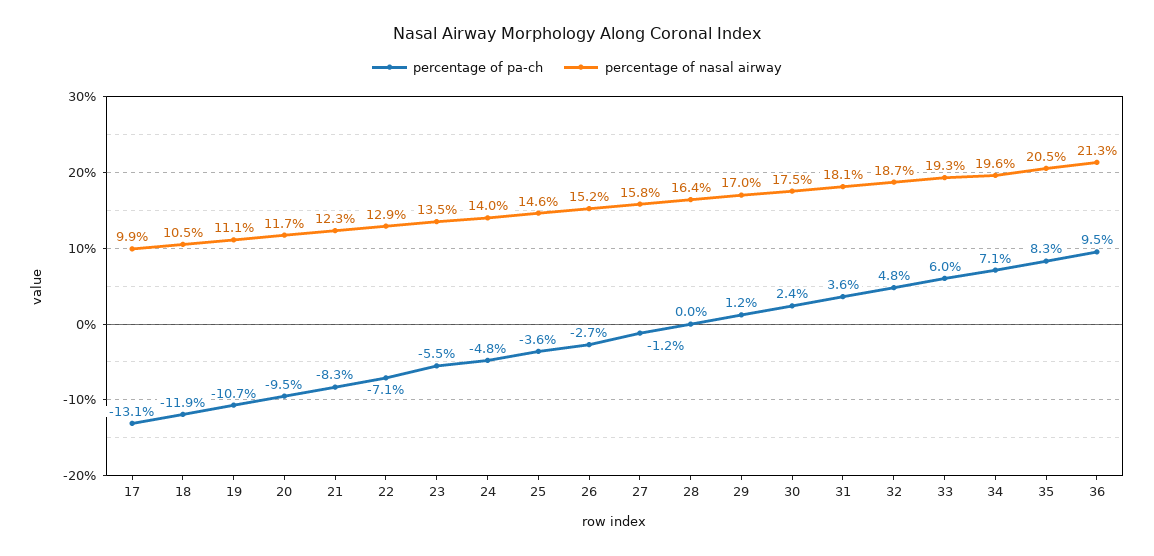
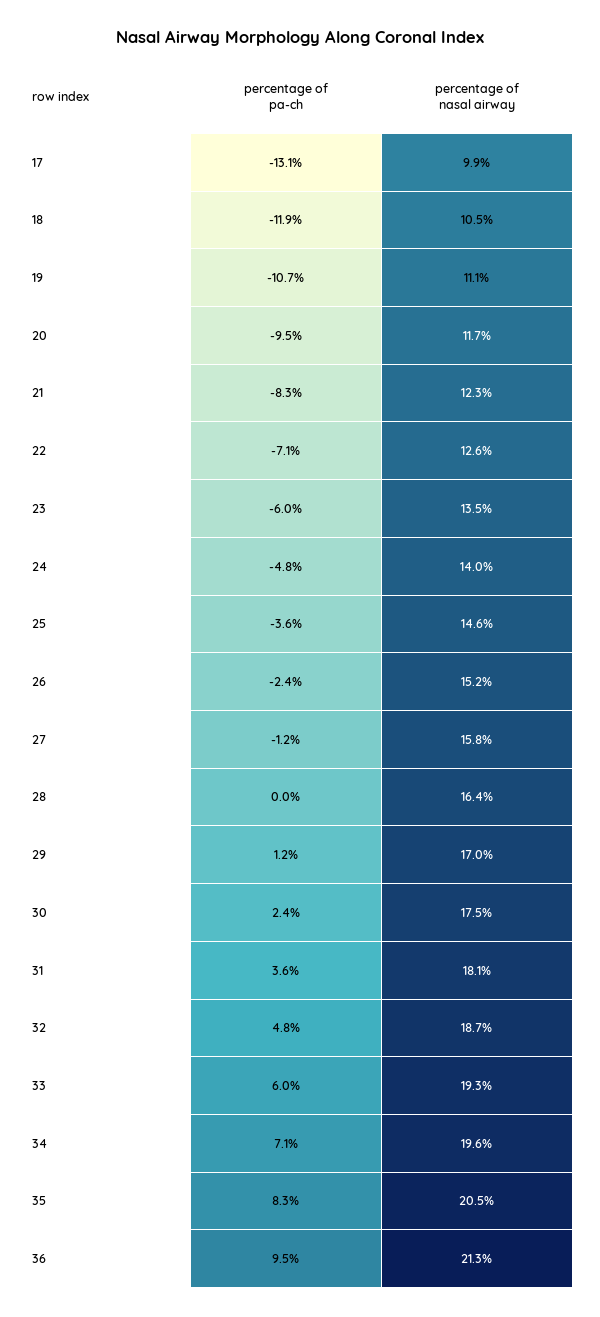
percentage of nasal airway, 22: 12.9 -> 12.6
percentage of pa-ch, 23: -5.5 -> -6
percentage of pa-ch, 26: -2.7 -> -2.4

